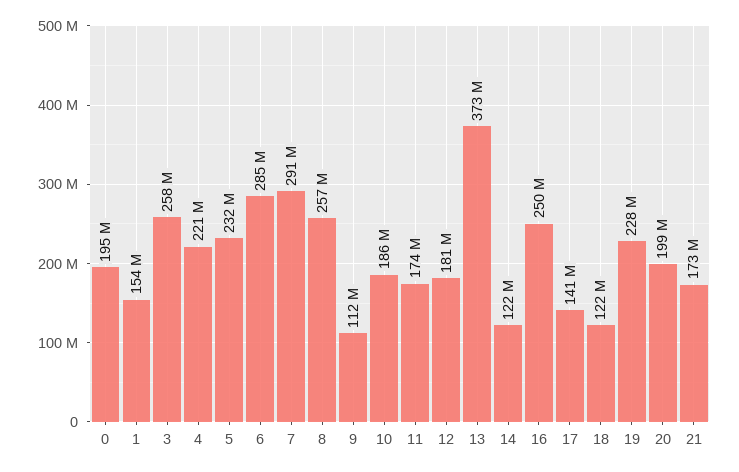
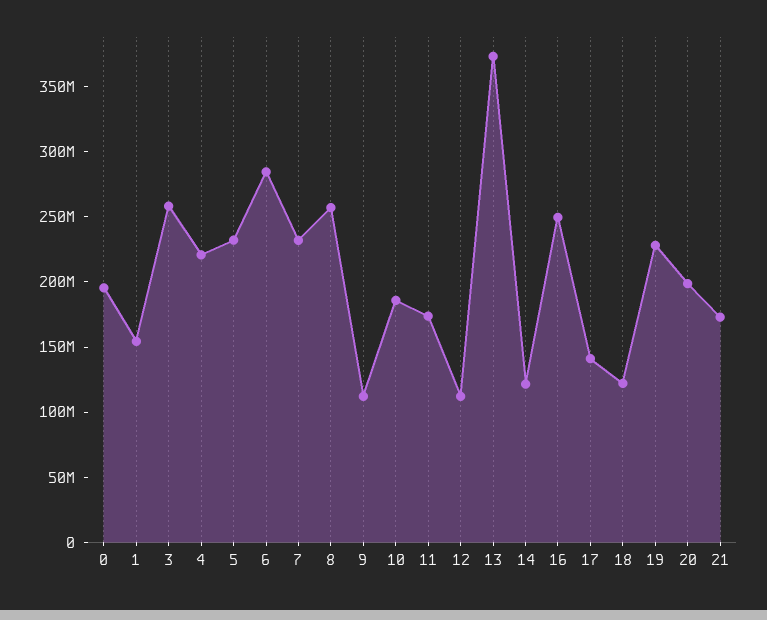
7: 291000000 -> 230000000
12: 181000000 -> 110000000

